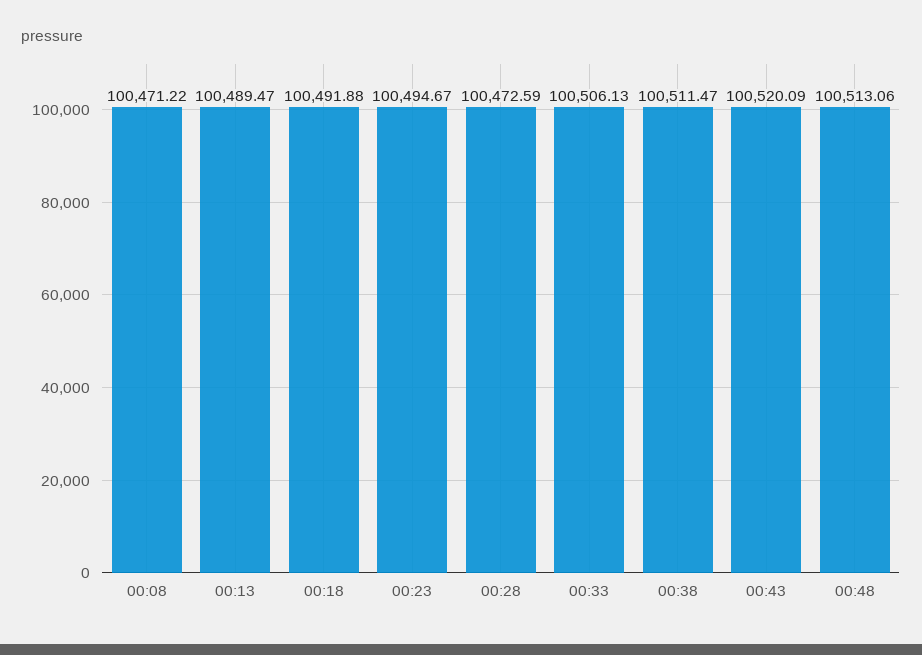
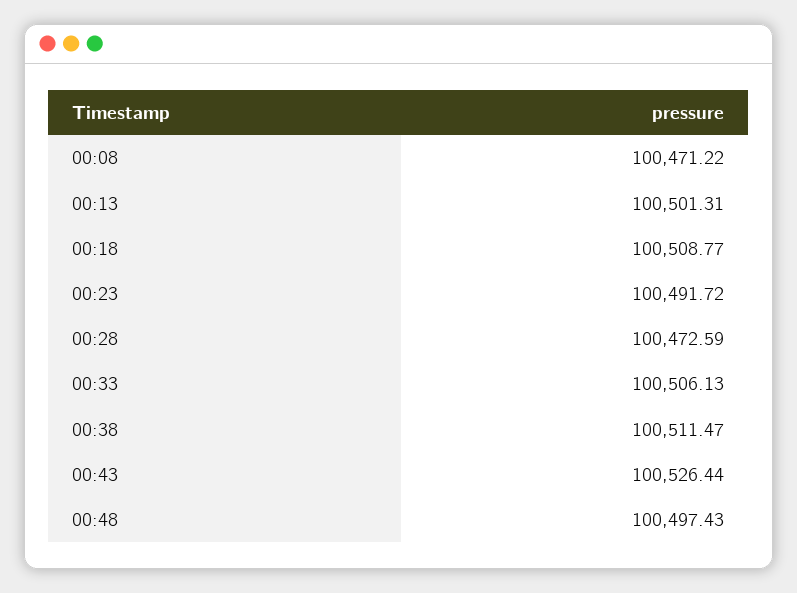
00:13: 100489.47 -> 100501.31
00:18: 100491.88 -> 100508.77
00:23: 100494.67 -> 100491.72
00:43: 100520.09 -> 100526.44
00:48: 100513.06 -> 100497.43

